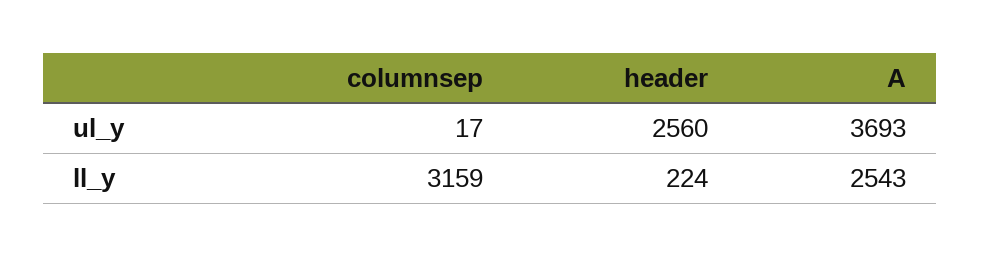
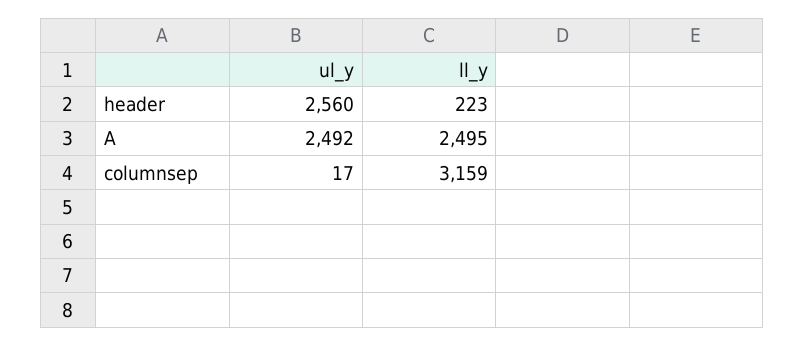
A, ul_y: 3693 -> 2492
header, ll_y: 224 -> 223
A, ll_y: 2543 -> 2495

